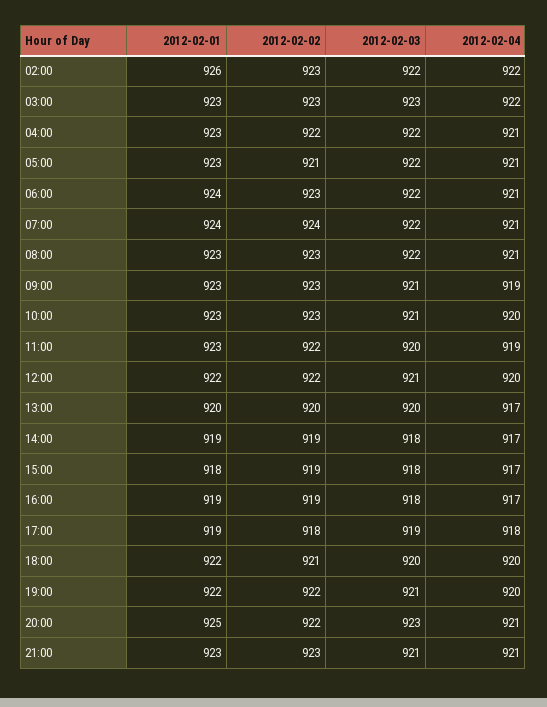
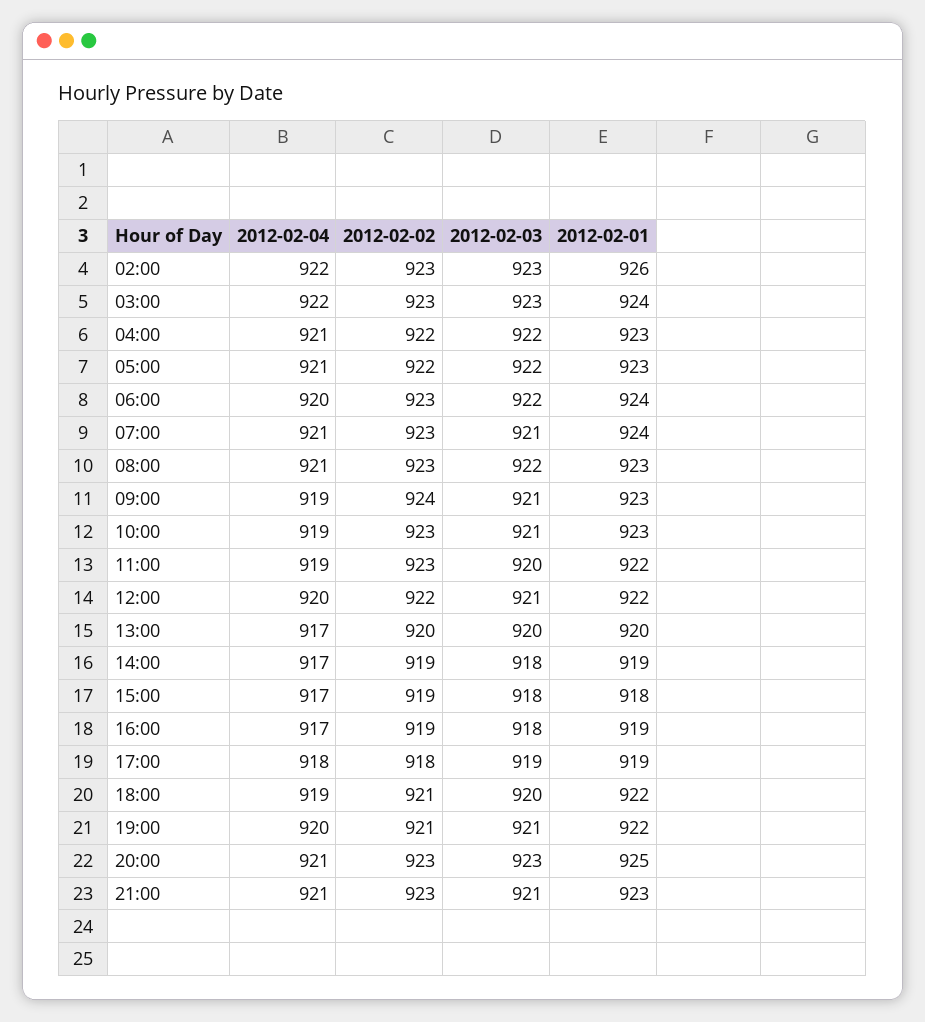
2012-02-03, 02:00: 922 -> 923
2012-02-01, 03:00: 923 -> 924
2012-02-02, 05:00: 921 -> 922
2012-02-04, 06:00: 921 -> 920
2012-02-02, 07:00: 924 -> 923
2012-02-03, 07:00: 922 -> 921
2012-02-02, 09:00: 923 -> 924
2012-02-04, 10:00: 920 -> 919
2012-02-01, 11:00: 923 -> 922
2012-02-02, 11:00: 922 -> 923
2012-02-04, 18:00: 920 -> 919
2012-02-02, 19:00: 922 -> 921
2012-02-02, 20:00: 922 -> 923

